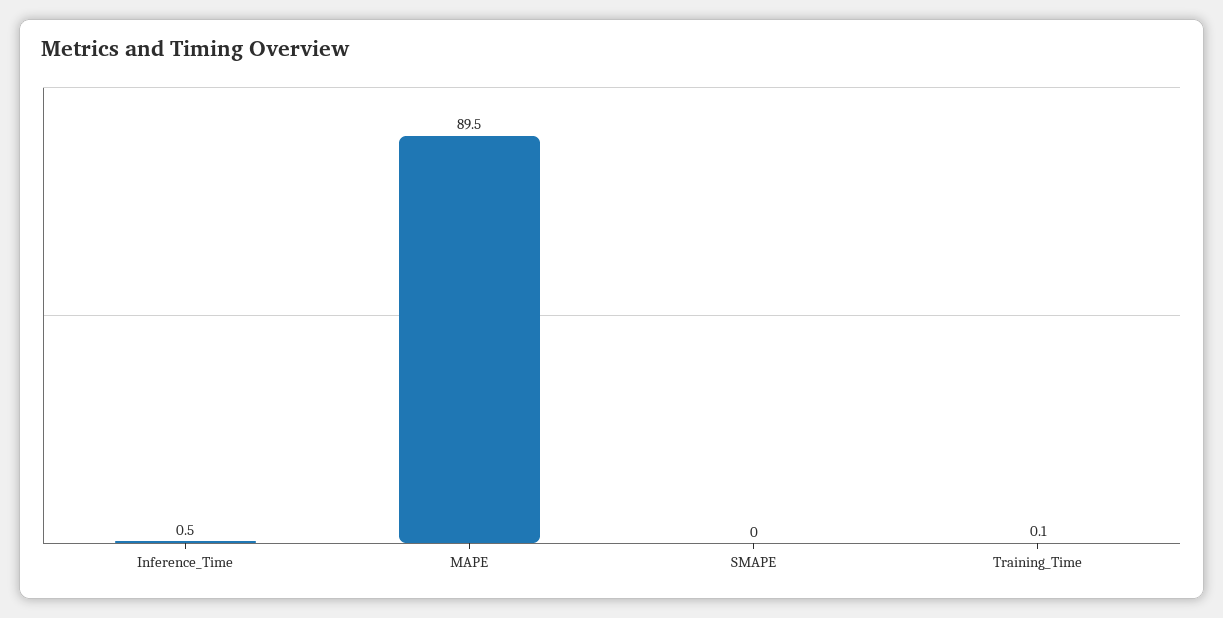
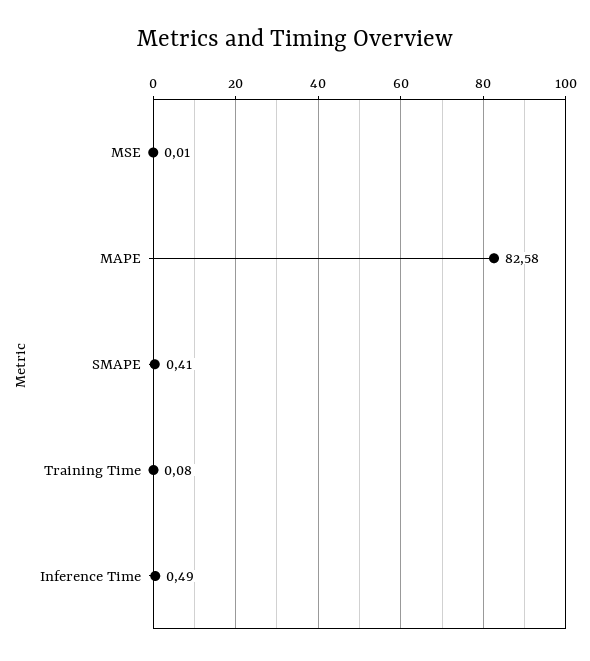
MAPE: 89.5 -> 82.58
SMAPE: 0 -> 0.41
MSE: none -> 0.01

